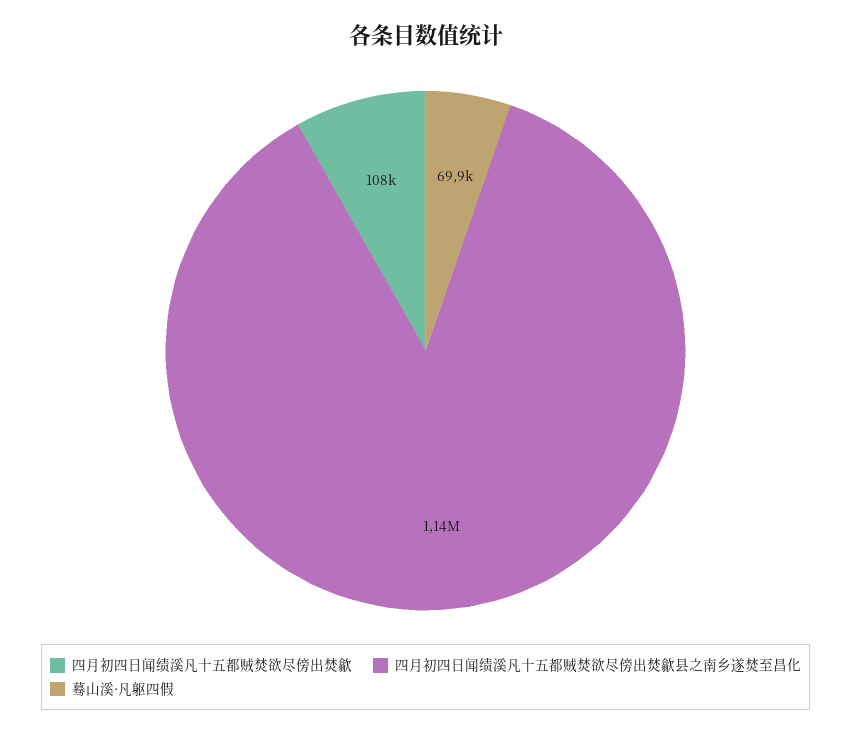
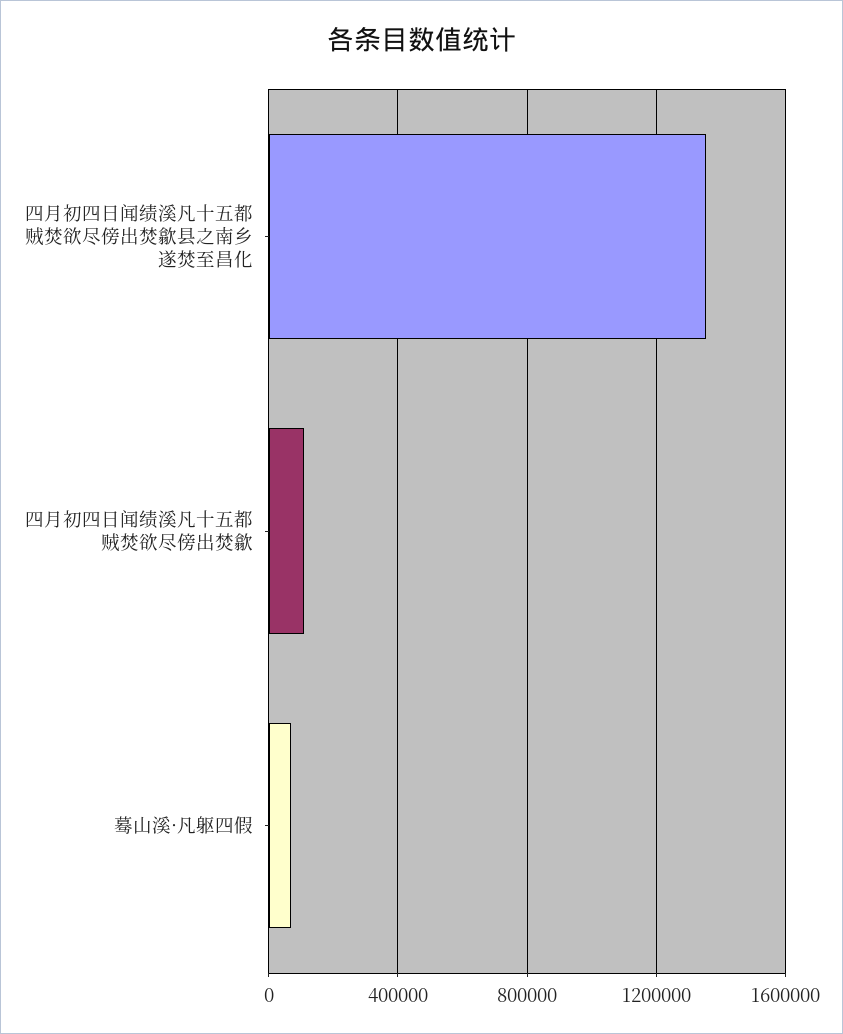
四月初四日闻绩溪凡十五都贼焚欲尽傍出焚歙县之南乡遂焚至昌化: 1140000 -> 1350000

